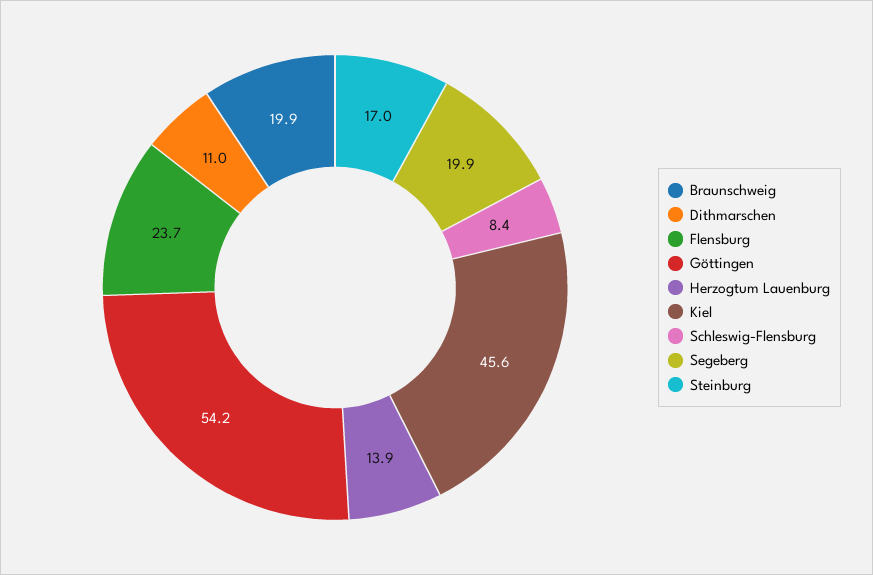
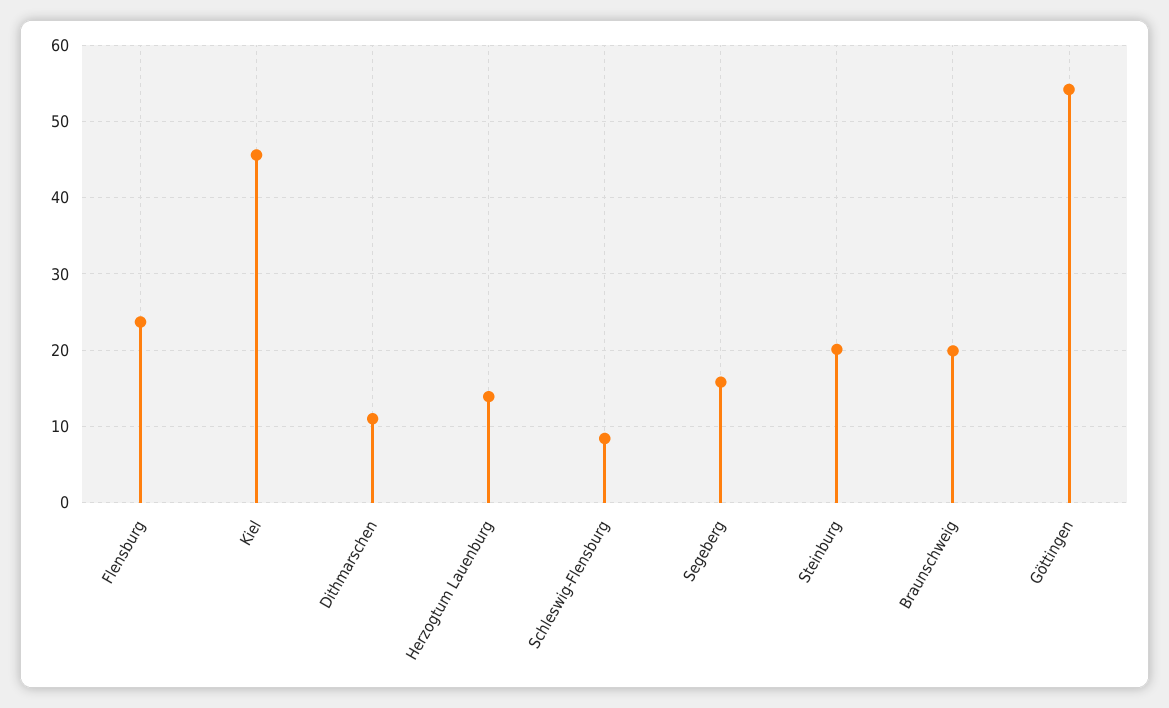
Segeberg: 19.9 -> 16
Steinburg: 17 -> 20

